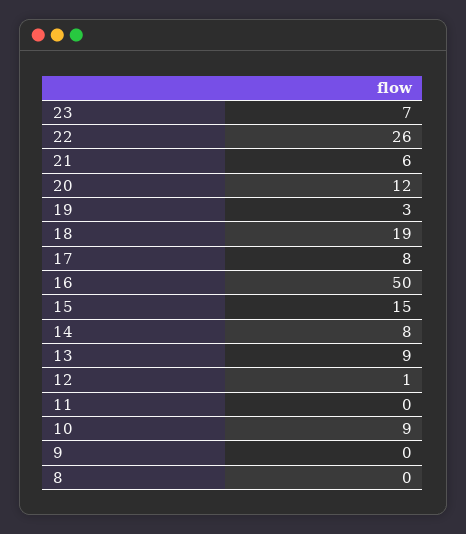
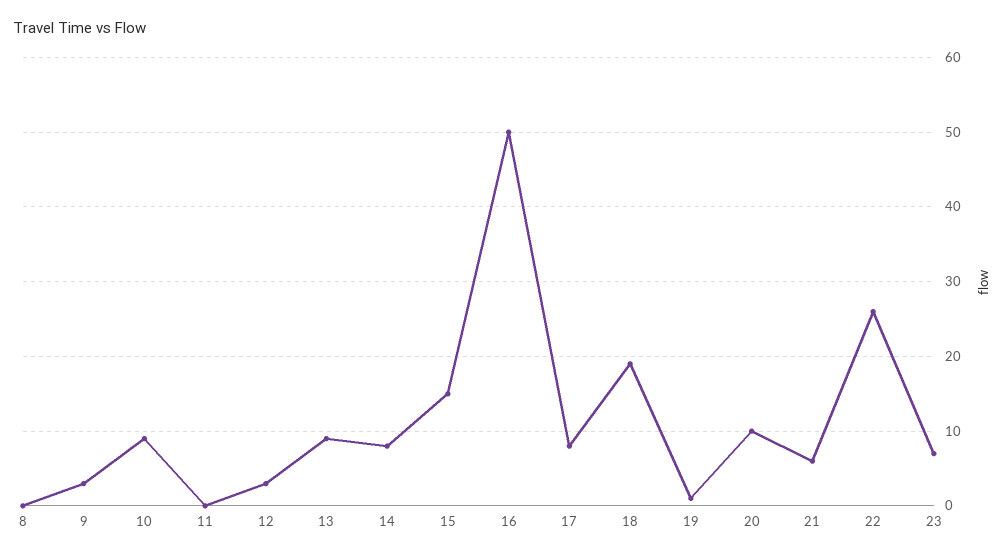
20: 12 -> 10
19: 3 -> 1
12: 1 -> 3
9: 0 -> 3

